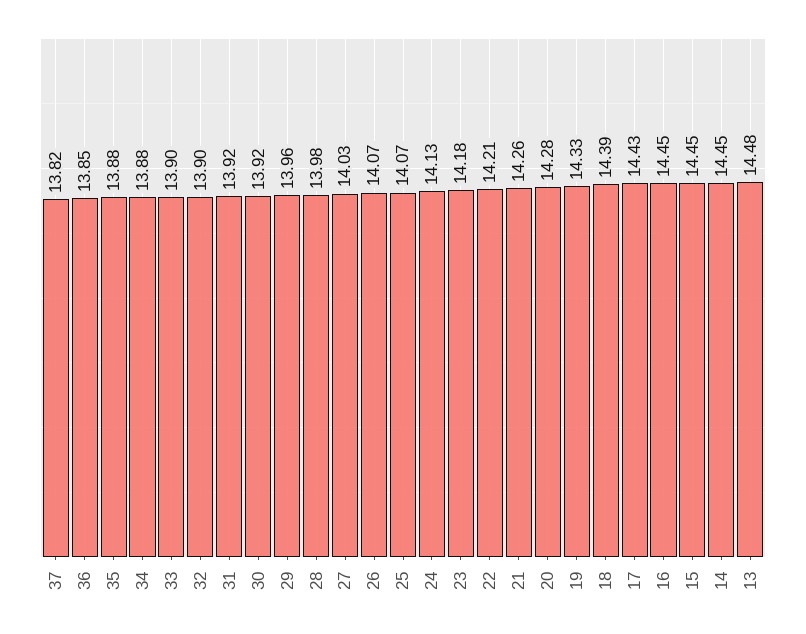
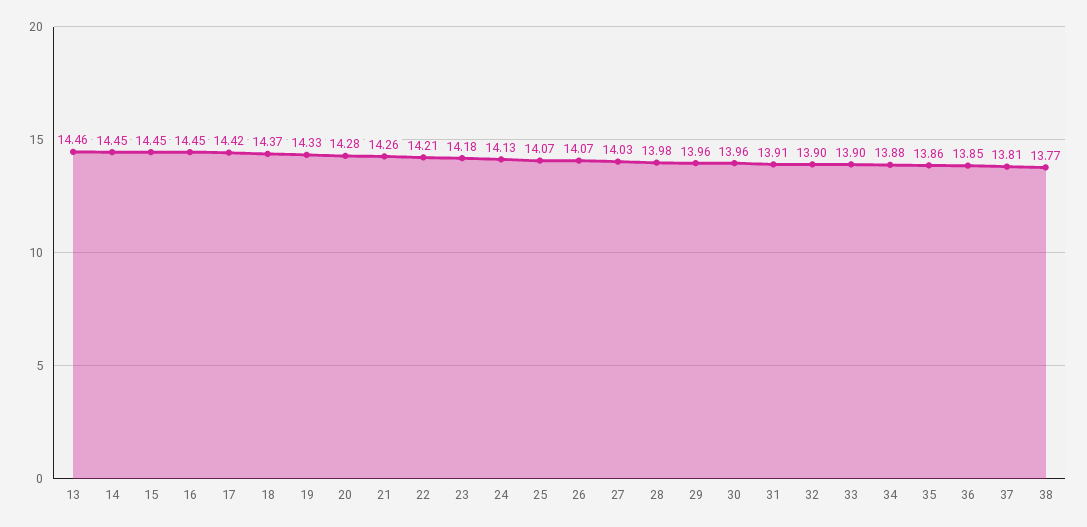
37: 13.82 -> 13.81
35: 13.88 -> 13.86
31: 13.92 -> 13.91
30: 13.92 -> 13.96
18: 14.39 -> 14.37
17: 14.43 -> 14.42
13: 14.48 -> 14.46
38: none -> 13.77

